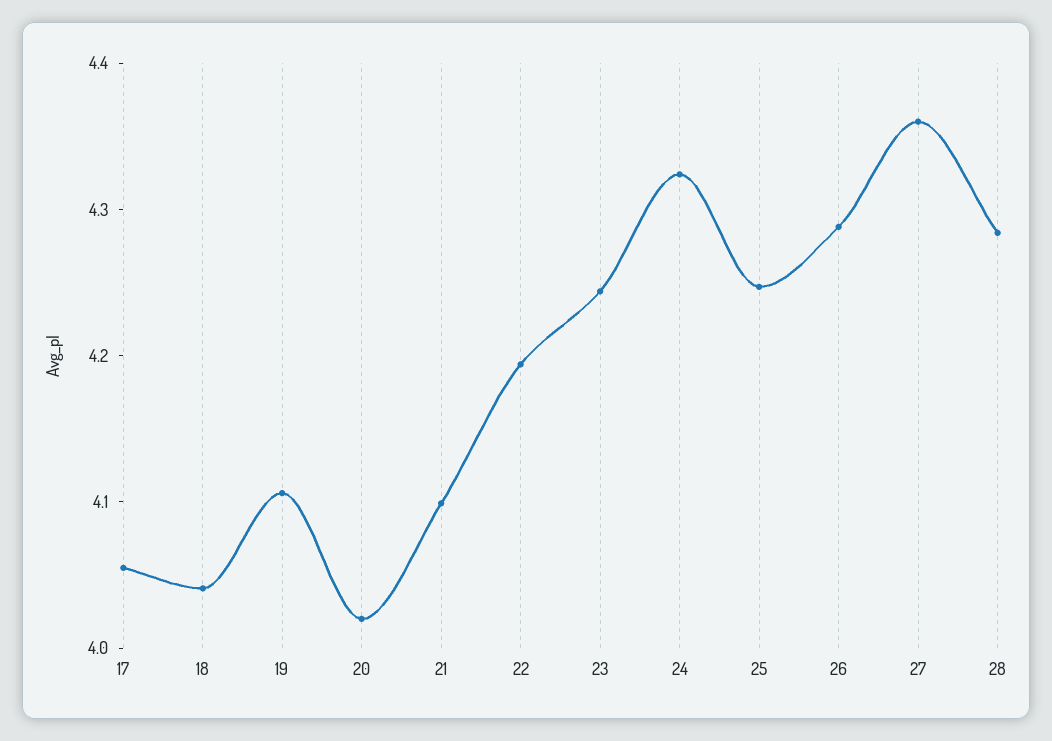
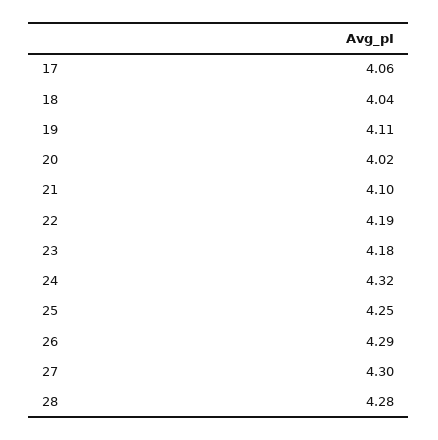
23: 4.24 -> 4.18
27: 4.36 -> 4.3

